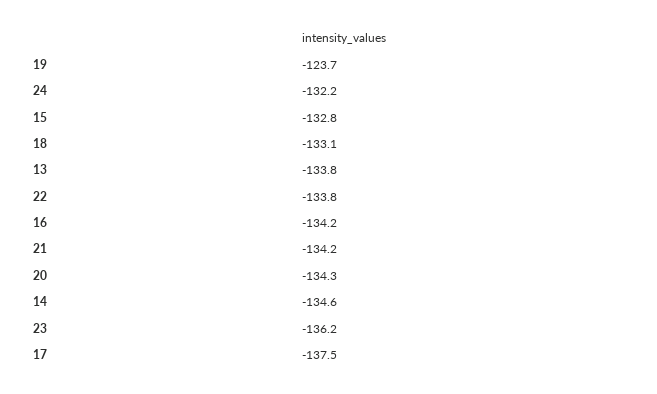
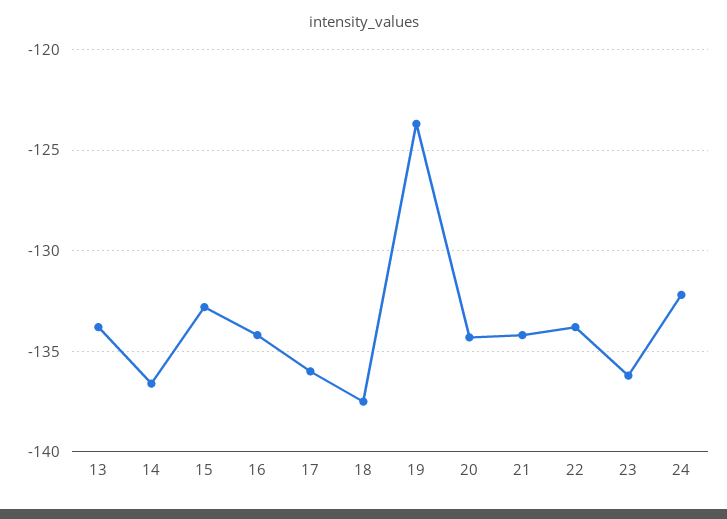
18: -133.1 -> -137.5
14: -134.6 -> -136.5
17: -137.5 -> -136

